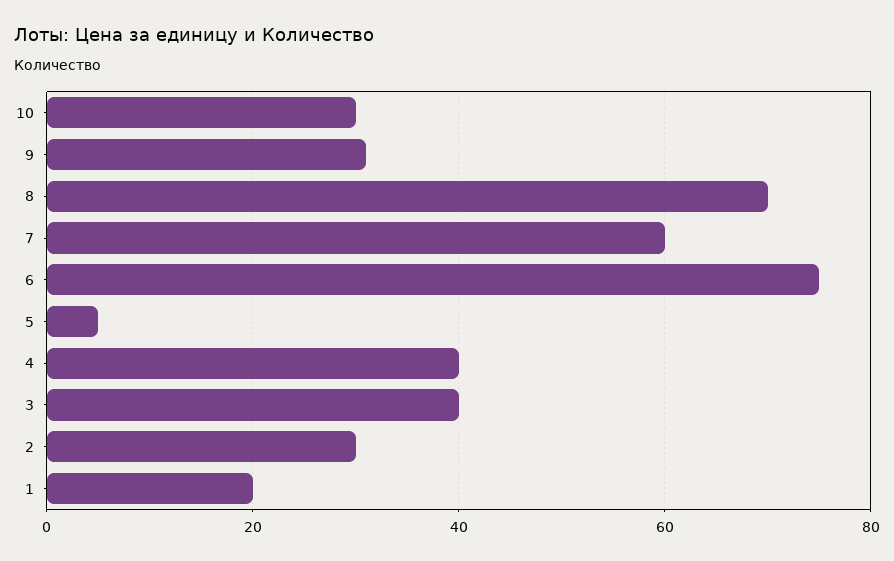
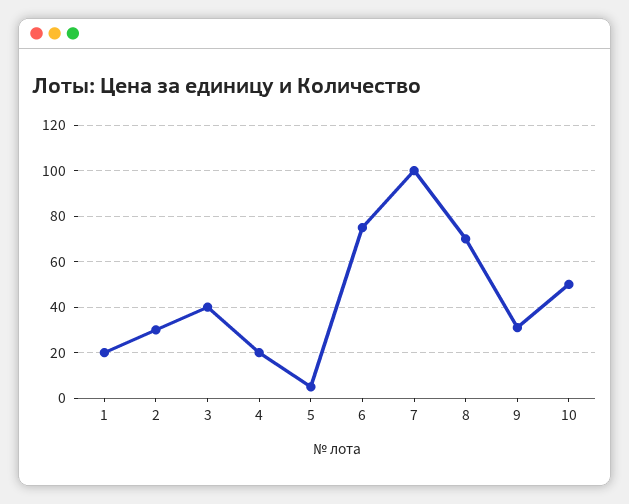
10: 30 -> 50
7: 60 -> 100
4: 40 -> 20

